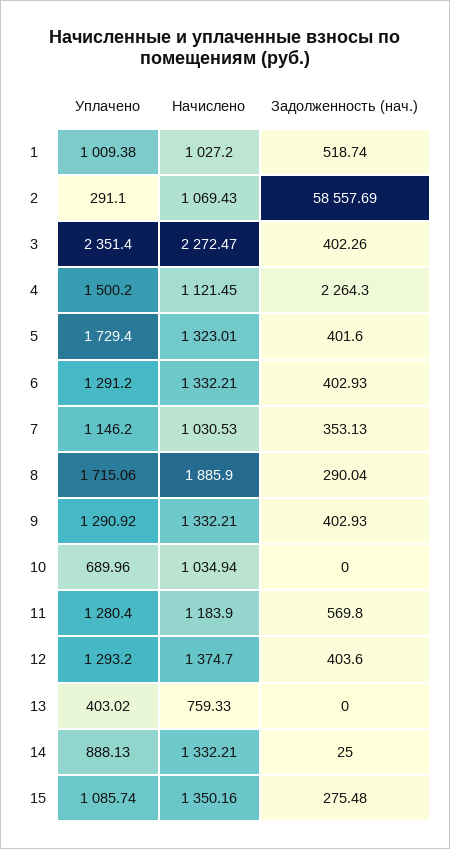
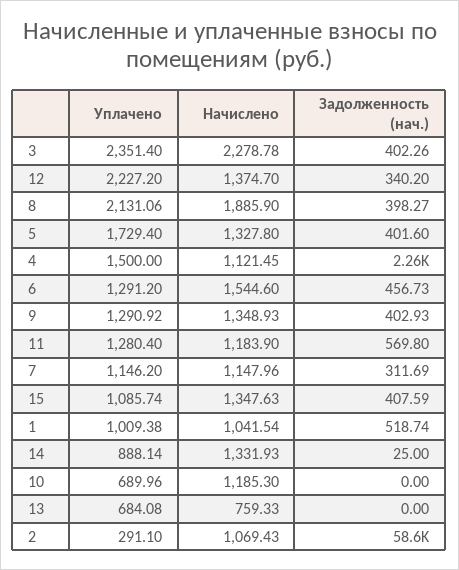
Начислено, 1: 1027.2 -> 1041.54
Начислено, 3: 2272.47 -> 2278.78
Уплачено, 4: 1500.2 -> 1500
Начислено, 5: 1323.01 -> 1327.8
Начислено, 6: 1332.21 -> 1544.6
Задолженность (нач.), 6: 402.93 -> 456.73
Начислено, 7: 1030.53 -> 1147.96
Задолженность (нач.), 7: 353.13 -> 311.69
Уплачено, 8: 1715.06 -> 2131.06
Задолженность (нач.), 8: 290.04 -> 398.27
Начислено, 9: 1332.21 -> 1348.93
Начислено, 10: 1034.94 -> 1185.3
Уплачено, 12: 1293.2 -> 2227.2
Задолженность (нач.), 12: 403.6 -> 340.2
Уплачено, 13: 403.02 -> 684.08
Уплачено, 14: 888.13 -> 888.14
Начислено, 14: 1332.21 -> 1331.93
Начислено, 15: 1350.16 -> 1347.63
Задолженность (нач.), 15: 275.48 -> 407.59

